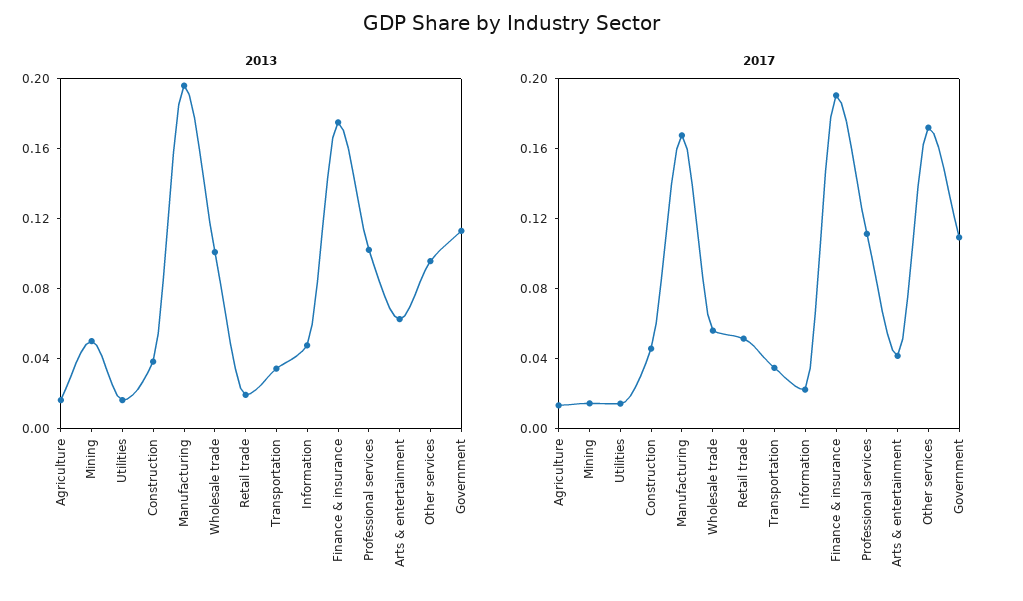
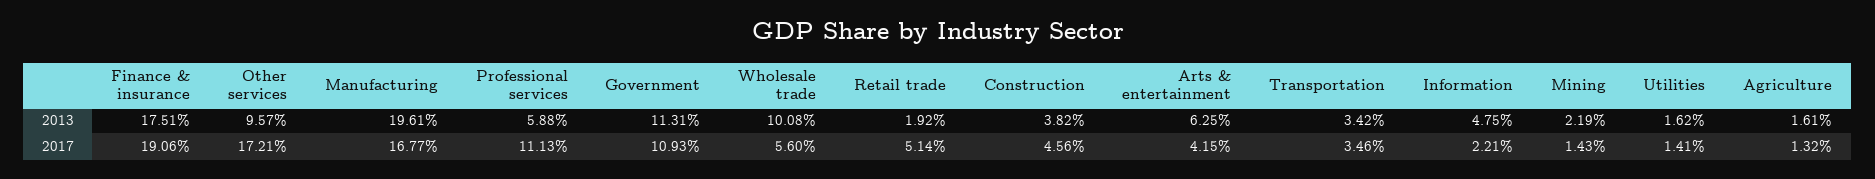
2013, Mining: 0.05 -> 0.0219
2013, Professional services: 0.1 -> 0.0588

